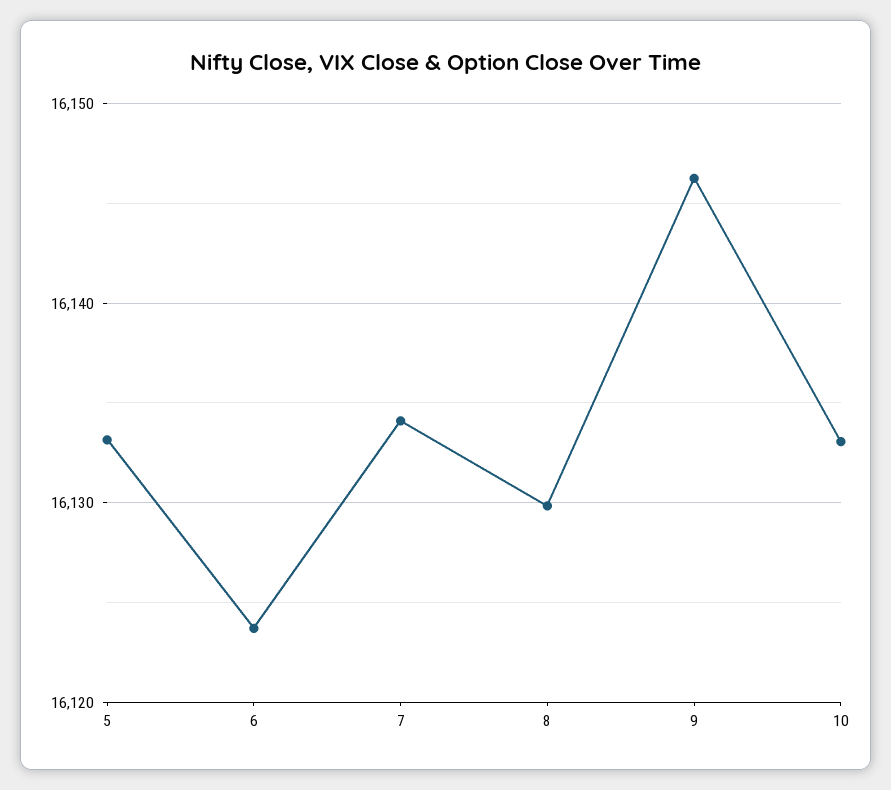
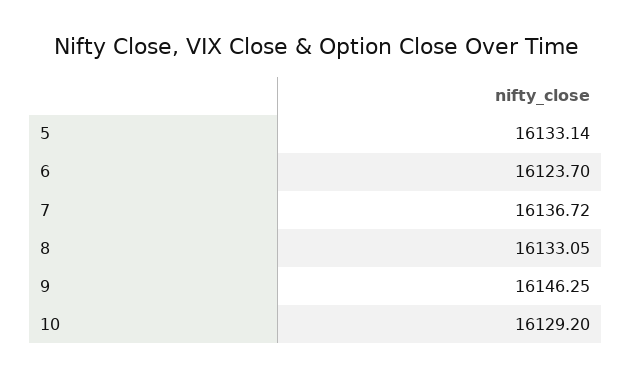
7: 16134 -> 16136.72
8: 16130 -> 16133.05
10: 16133 -> 16129.2

